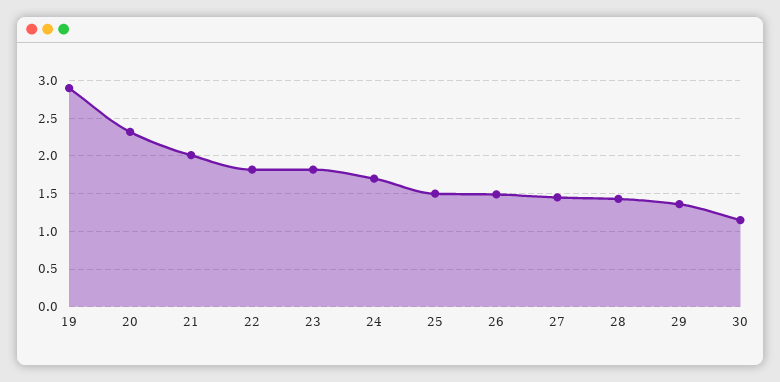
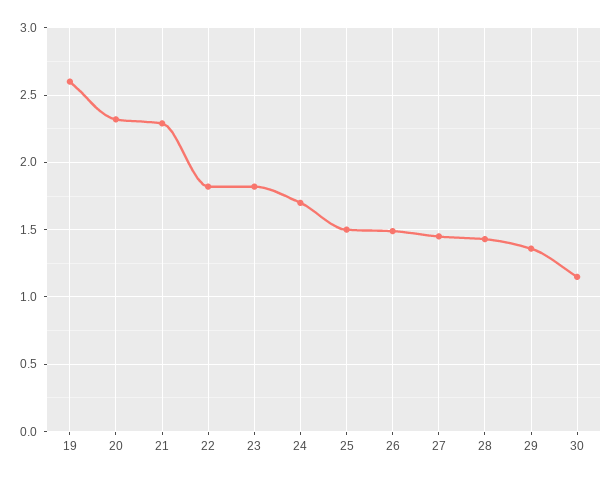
19: 2.9 -> 2.6
21: 2 -> 2.3

